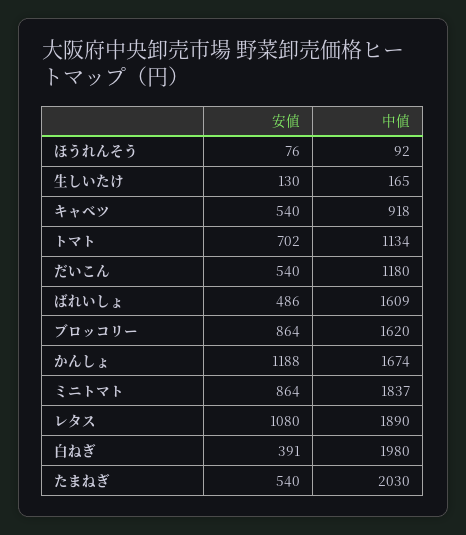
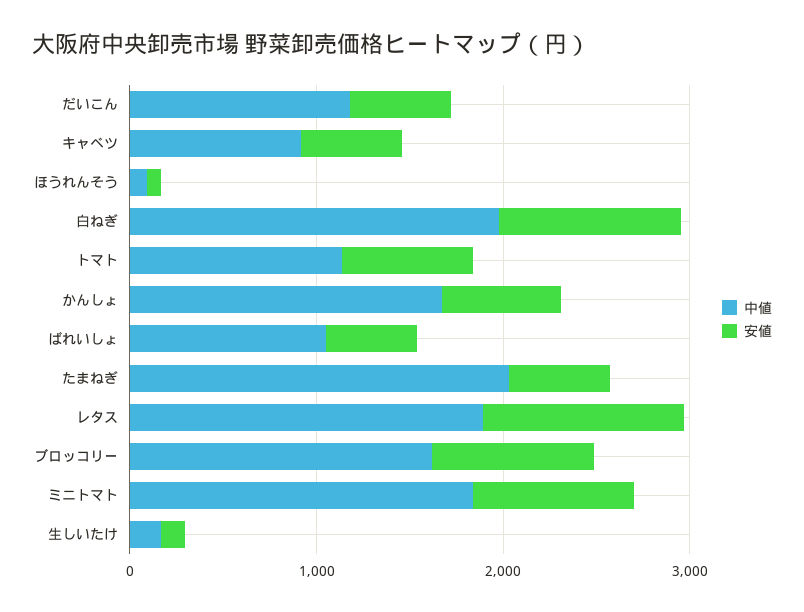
中値, ばれいしょ: 1609 -> 1000
安値, かんしょ: 1188 -> 600
安値, 白ねぎ: 391 -> 1000

